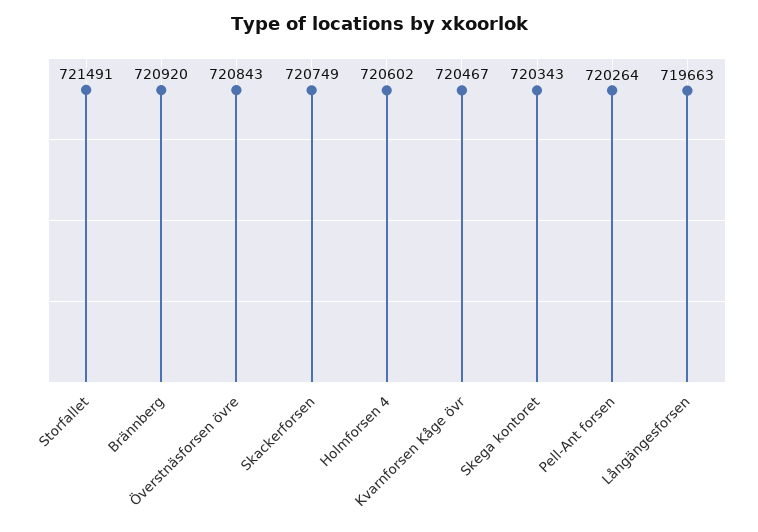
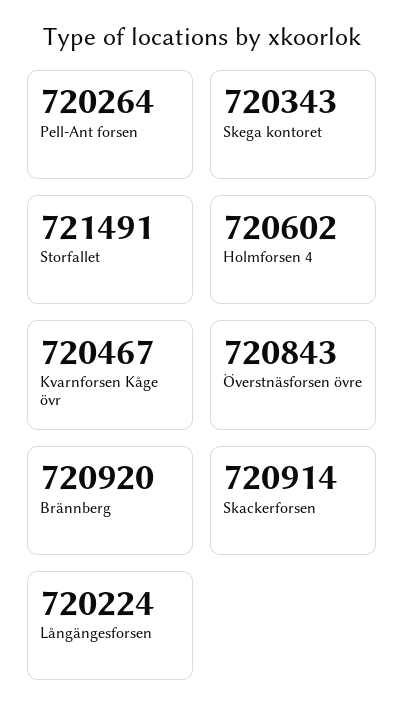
Skackerforsen: 720749 -> 720914
Långängesforsen: 719663 -> 720224

